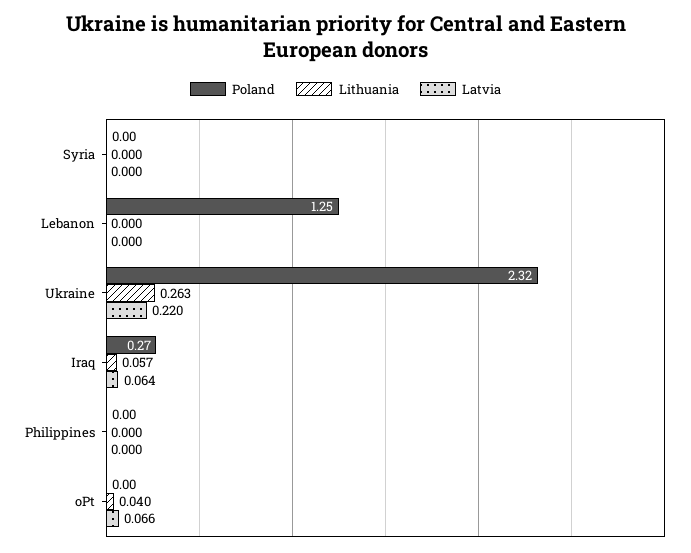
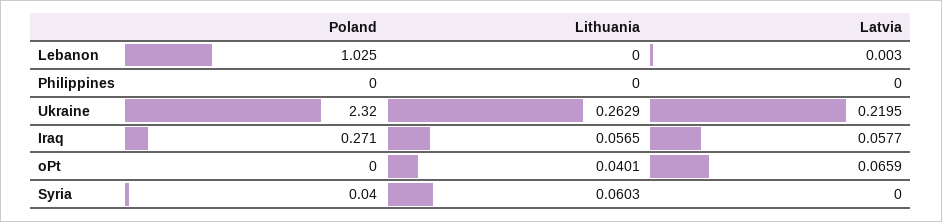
Poland, Syria: 0 -> 0.04
Lithuania, Syria: 0 -> 0.0603
Poland, Lebanon: 1.25 -> 1.025
Latvia, Lebanon: 0 -> 0.003
Latvia, Iraq: 0.064 -> 0.0577

